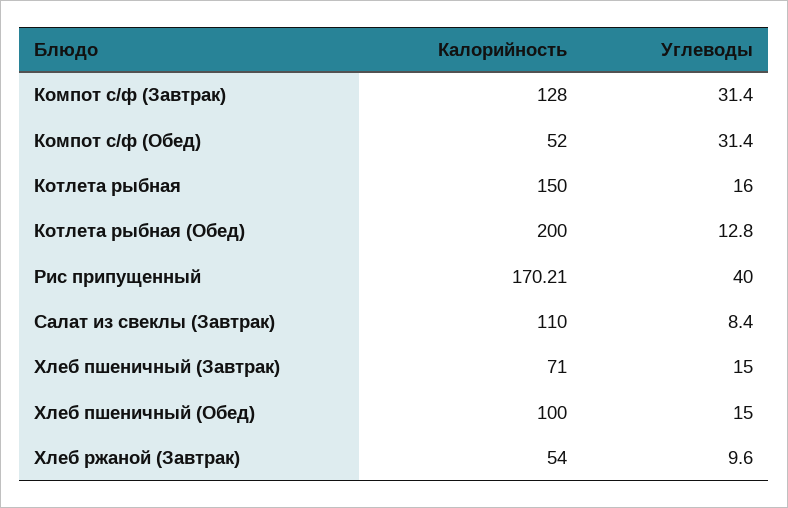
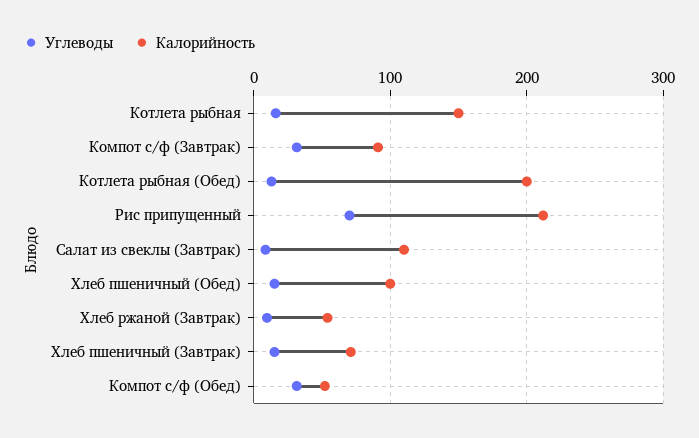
Калорийность, Компот с/ф (Завтрак): 128 -> 90
Калорийность, Рис припущенный: 170.21 -> 210
Углеводы, Рис припущенный: 40 -> 70

